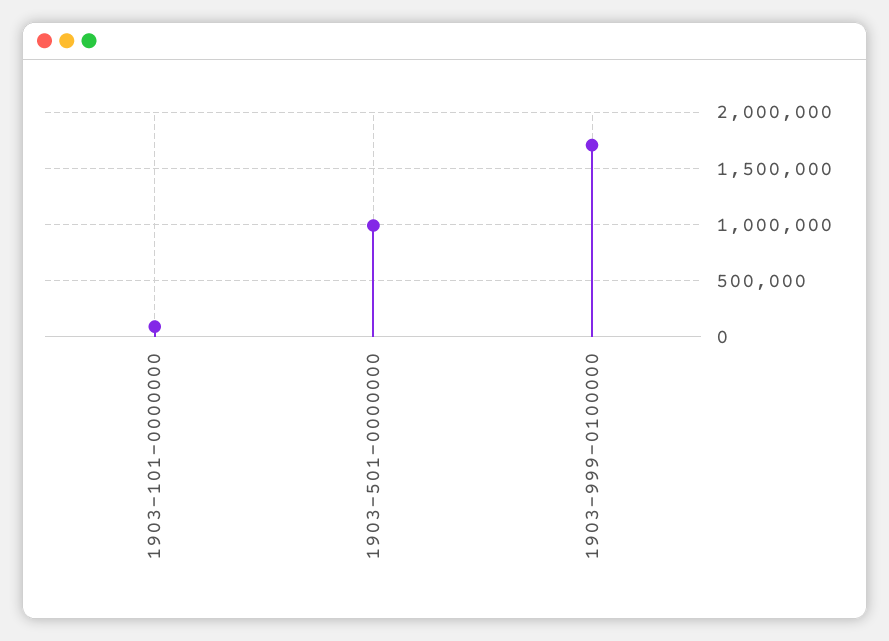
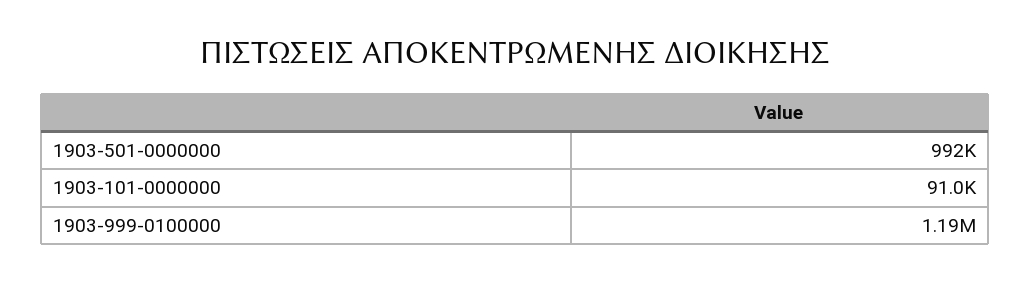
1903-999-0100000: 1700000 -> 1190000

